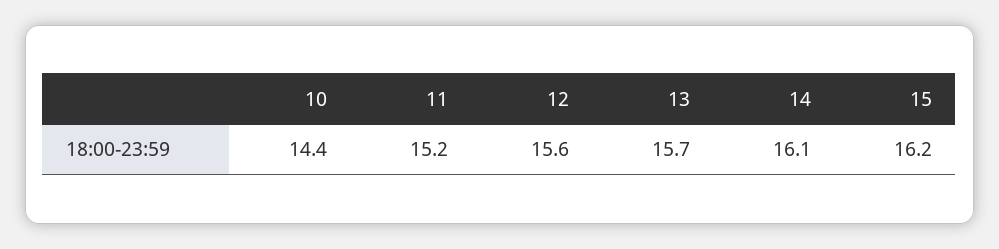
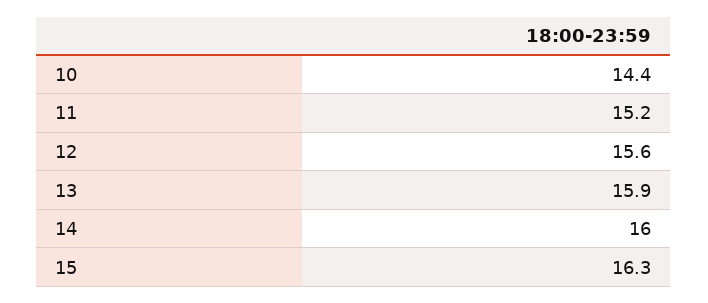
13: 15.7 -> 15.9
14: 16.1 -> 16
15: 16.2 -> 16.3

